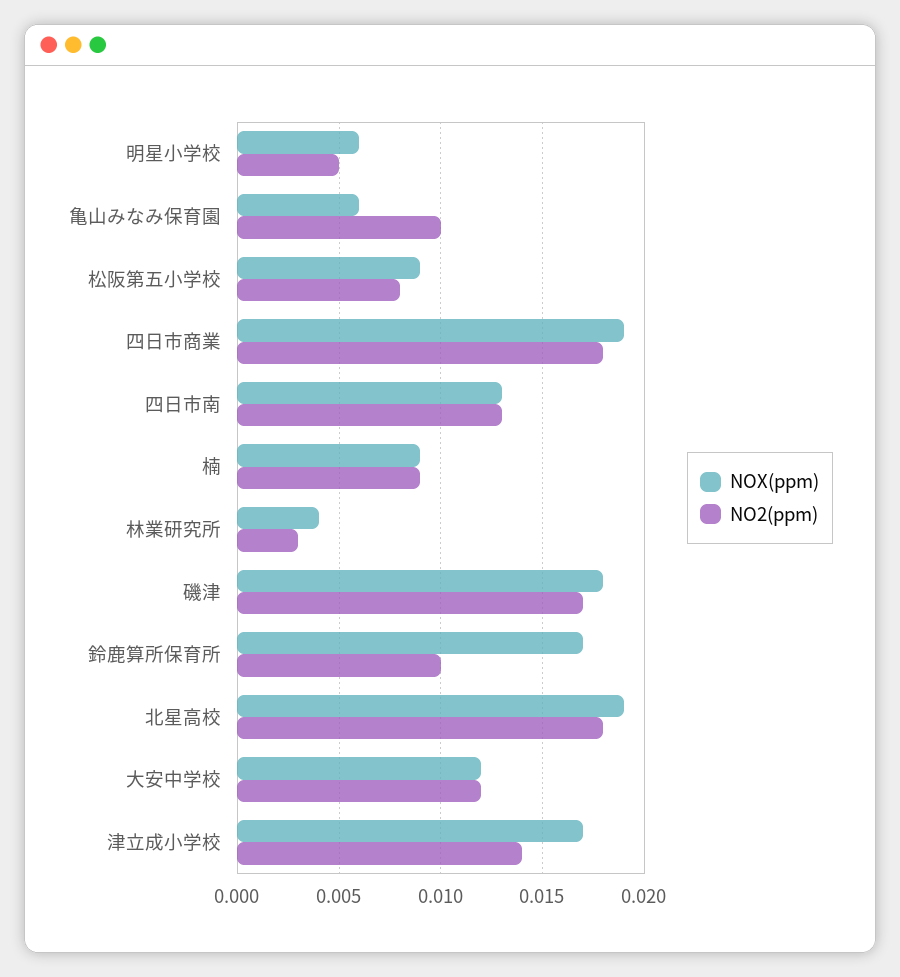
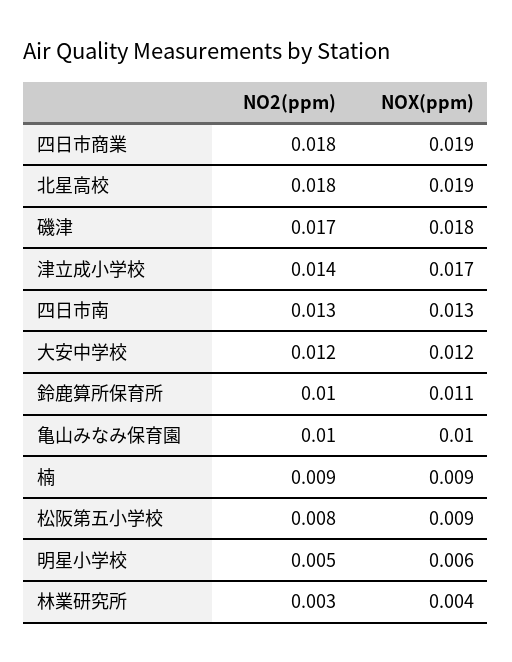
NOX(ppm), 亀山みなみ保育園: 0.006 -> 0.01
NOX(ppm), 鈴鹿算所保育所: 0.017 -> 0.011

